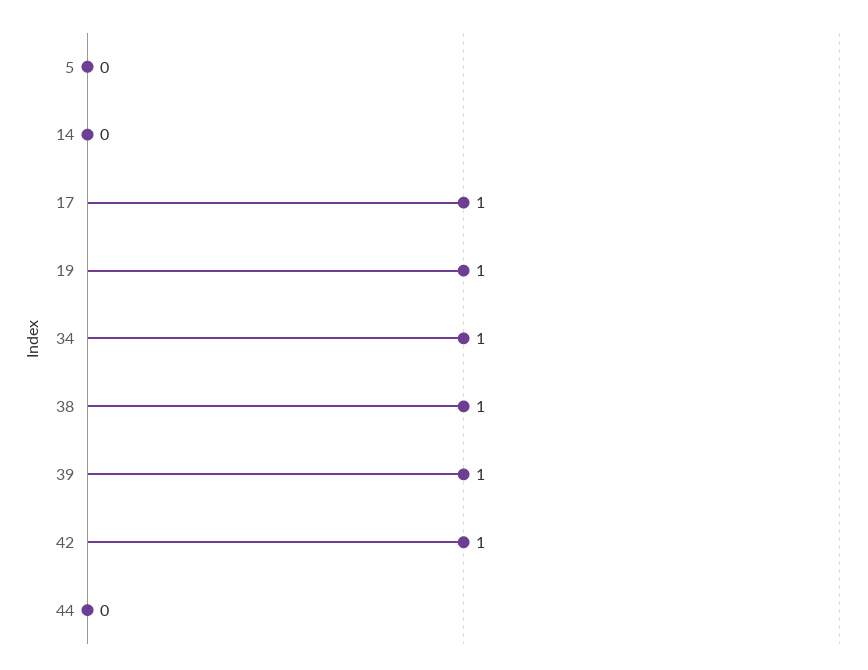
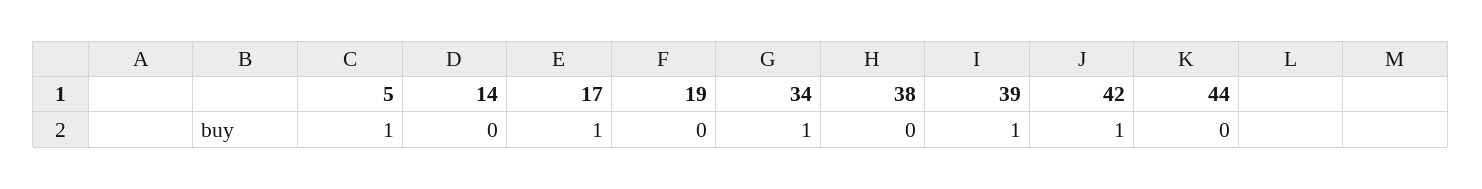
5: 0 -> 1
19: 1 -> 0
38: 1 -> 0

